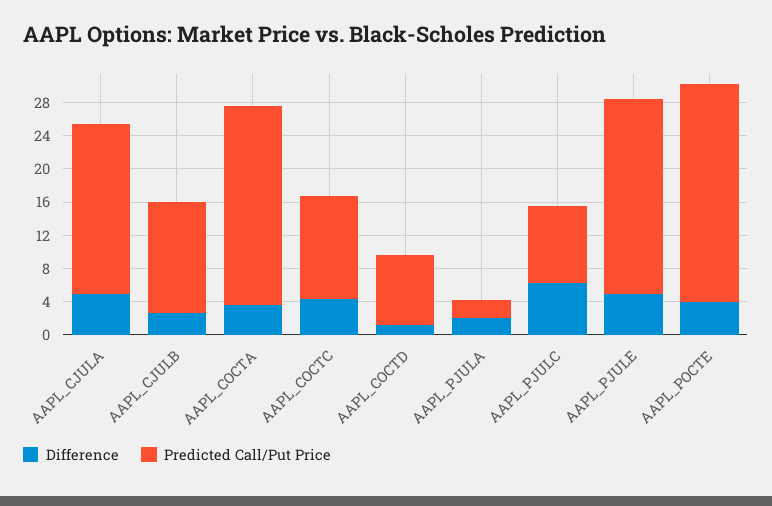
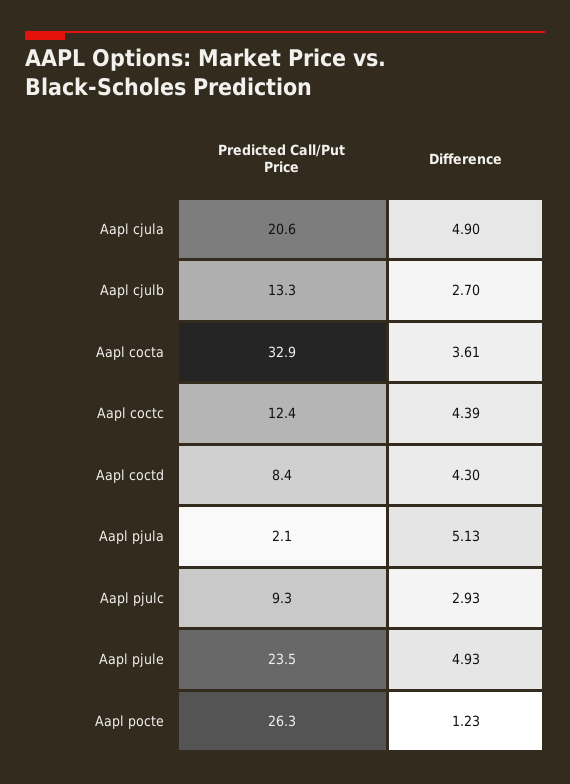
Predicted Call/Put Price, AAPL_COCTA: 24 -> 32.9
Difference, AAPL_COCTD: 1 -> 4.3
Difference, AAPL_PJULA: 2 -> 5.13
Difference, AAPL_PJULC: 6 -> 2.93
Difference, AAPL_POCTE: 4 -> 1.23

